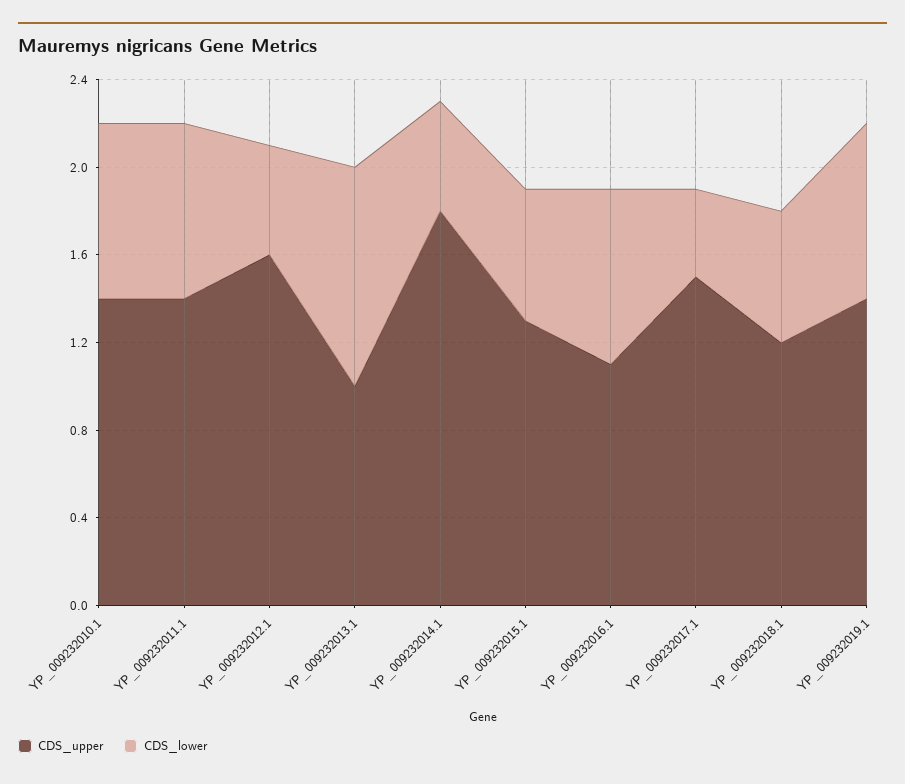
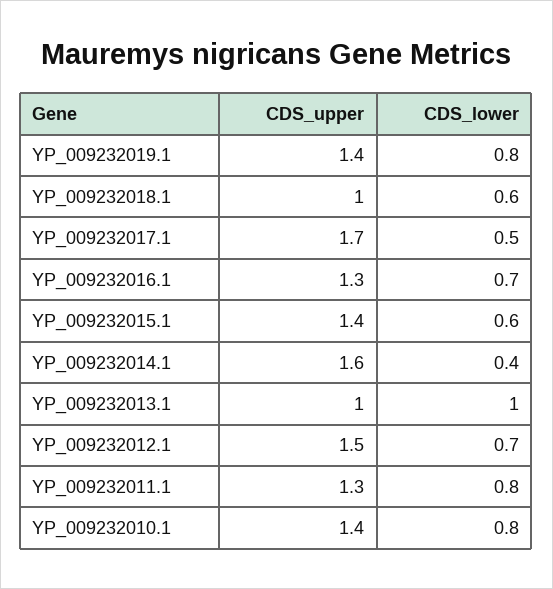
CDS_upper, YP_009232011.1: 1.4 -> 1.3
CDS_upper, YP_009232012.1: 1.6 -> 1.5
CDS_lower, YP_009232012.1: 0.5 -> 0.7
CDS_upper, YP_009232014.1: 1.8 -> 1.6
CDS_lower, YP_009232014.1: 0.5 -> 0.4
CDS_upper, YP_009232015.1: 1.3 -> 1.4
CDS_upper, YP_009232016.1: 1.1 -> 1.3
CDS_lower, YP_009232016.1: 0.8 -> 0.7
CDS_upper, YP_009232017.1: 1.5 -> 1.7
CDS_lower, YP_009232017.1: 0.4 -> 0.5
CDS_upper, YP_009232018.1: 1.2 -> 1

